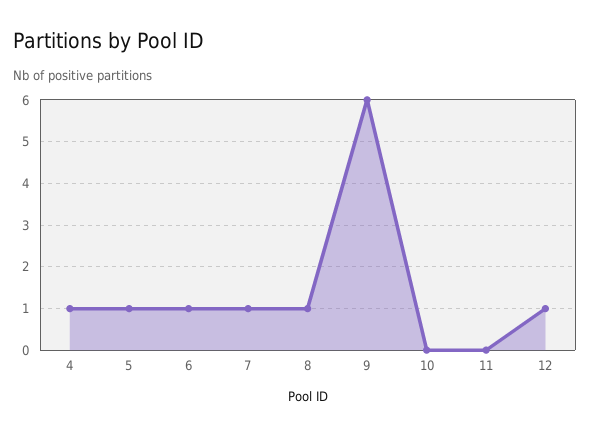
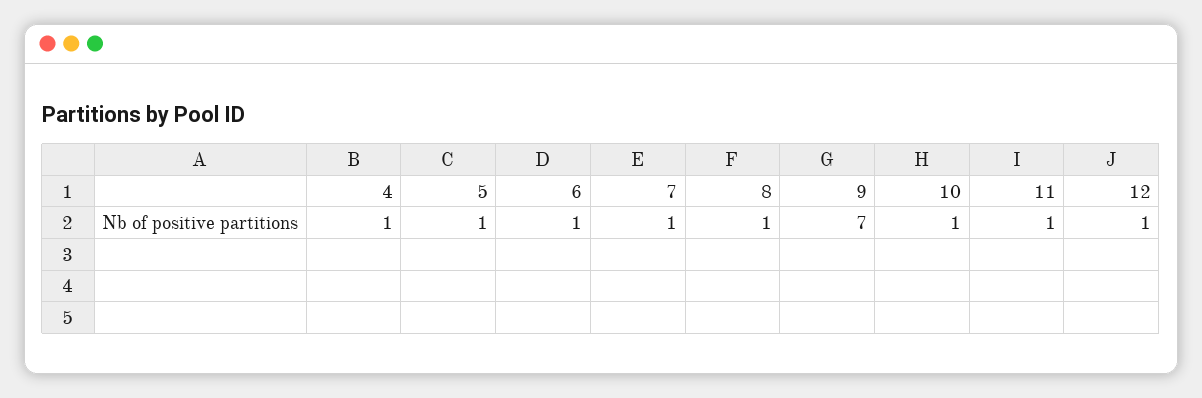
9: 6 -> 7
10: 0 -> 1
11: 0 -> 1

